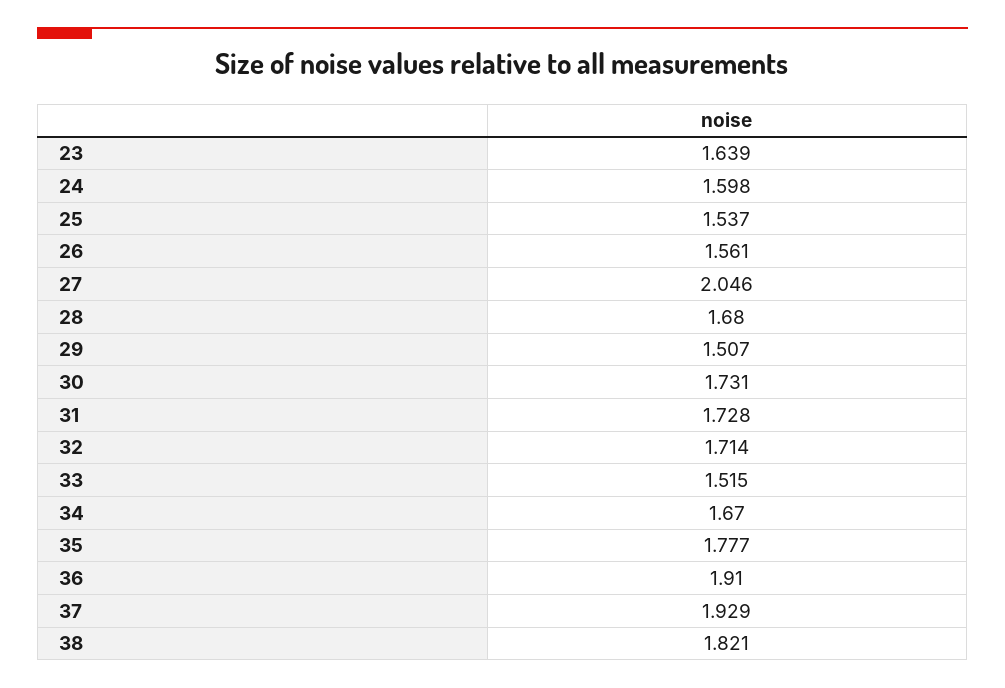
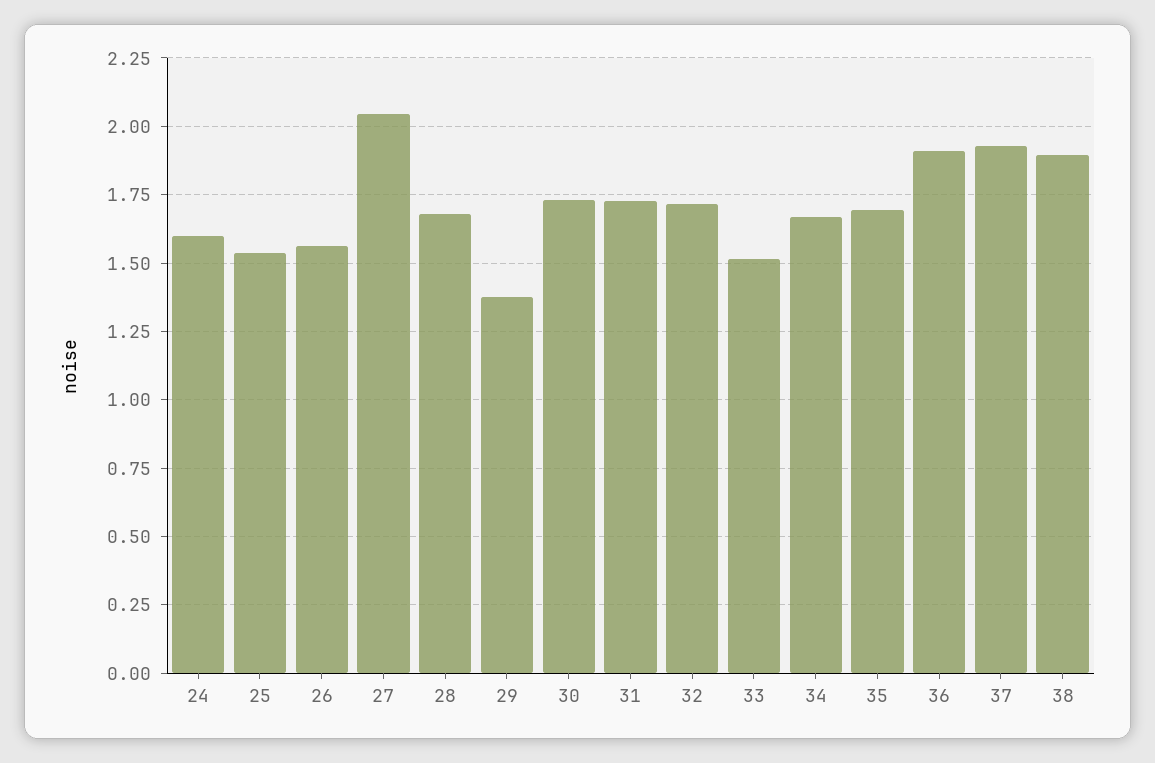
23: 1.639 -> none
29: 1.507 -> 1.375
35: 1.777 -> 1.7
38: 1.821 -> 1.9

